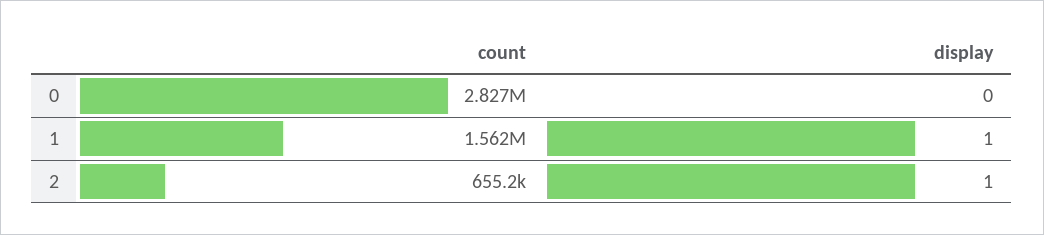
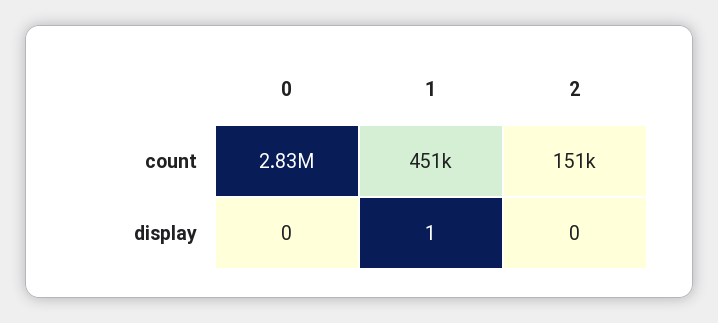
count, 1: 1562000 -> 451000
count, 2: 655200 -> 151000
display, 2: 1 -> 0

